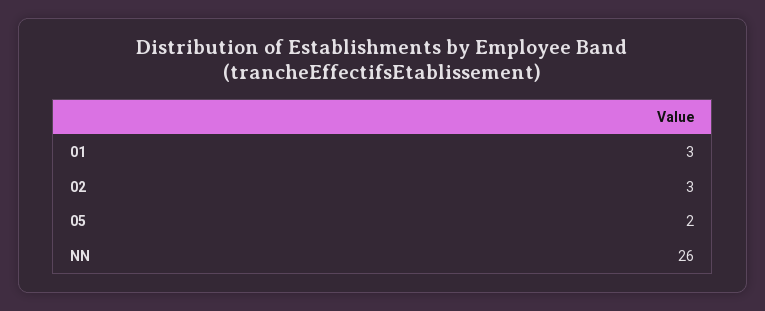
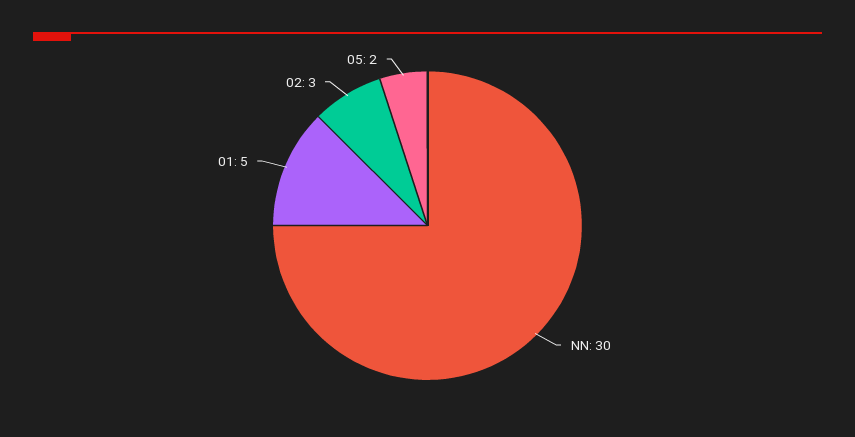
01: 3 -> 5
NN: 26 -> 30

